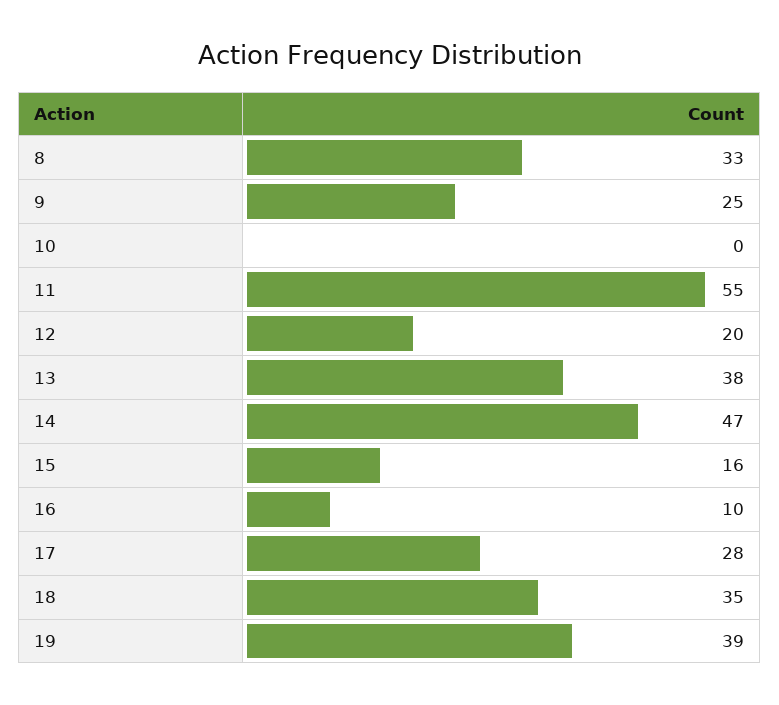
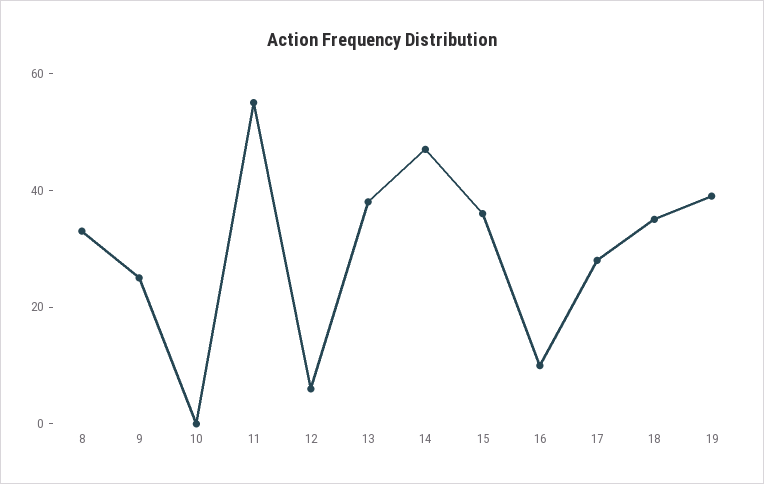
12: 20 -> 5
15: 16 -> 35

